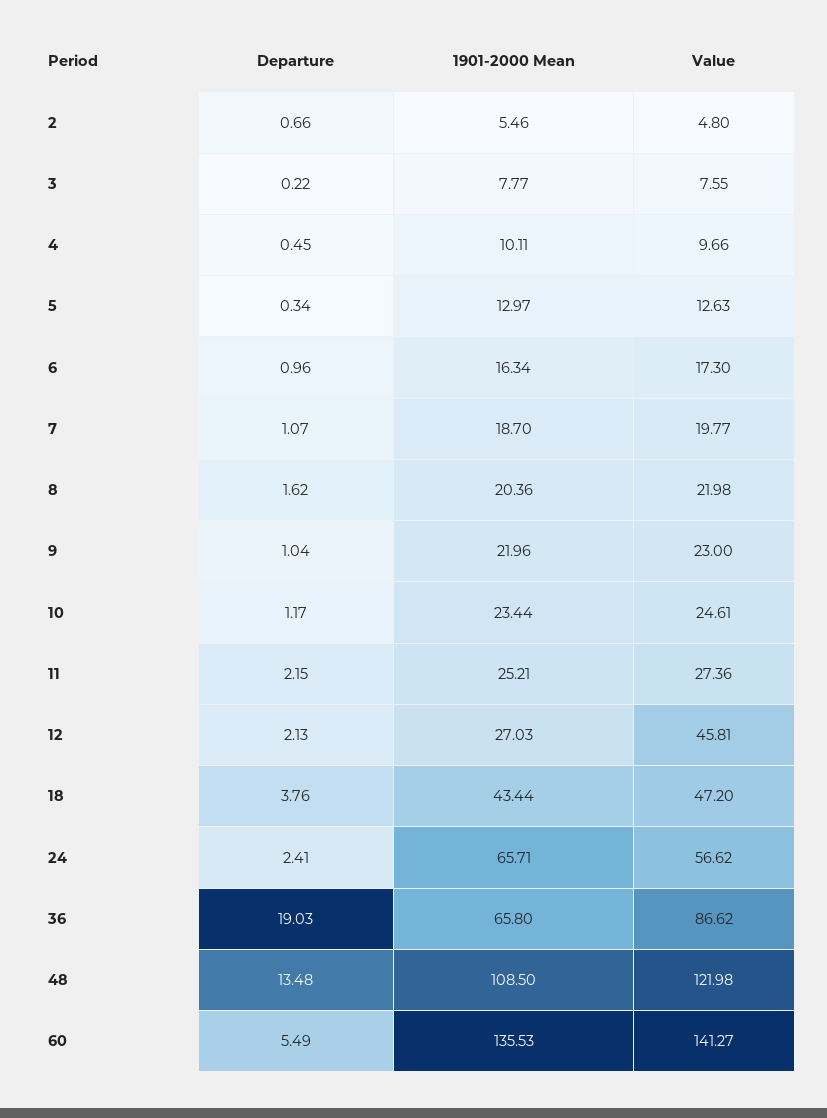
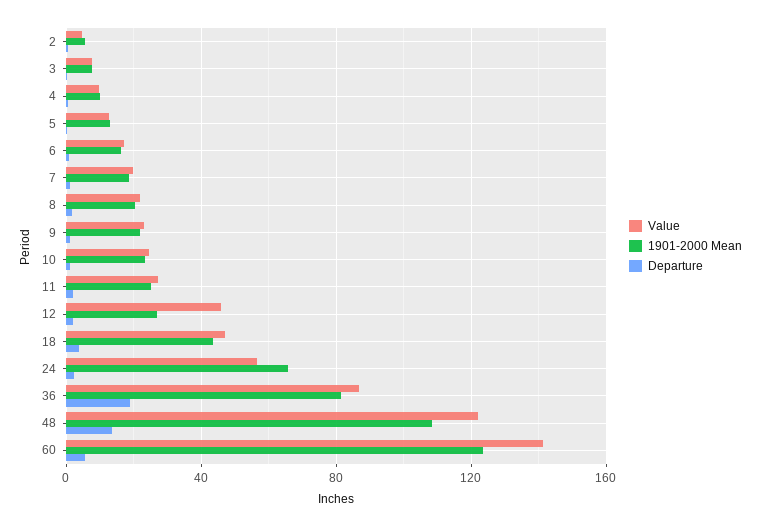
1901-2000 Mean, 36: 65.8 -> 80
1901-2000 Mean, 60: 135.53 -> 125

